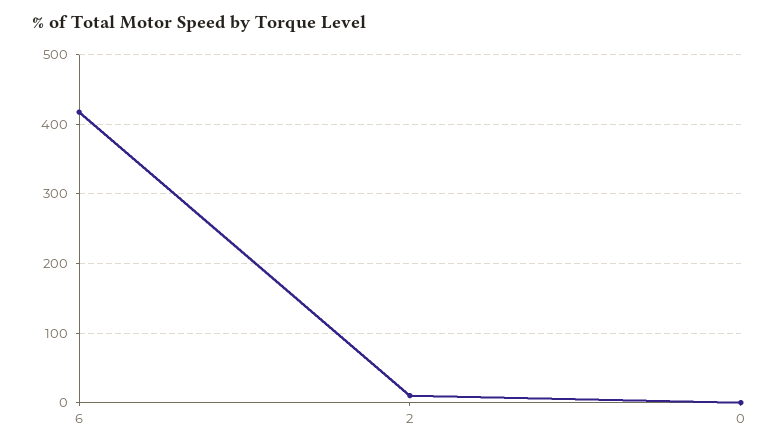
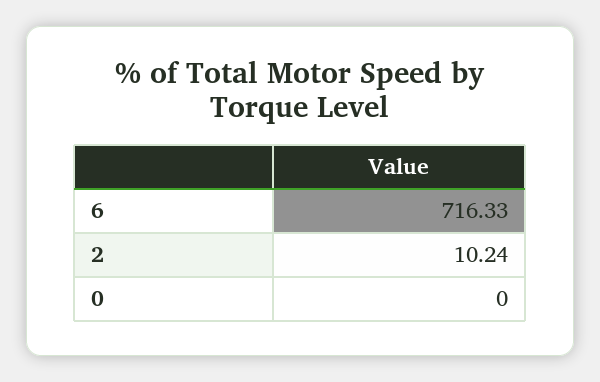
6: 420 -> 716.33

